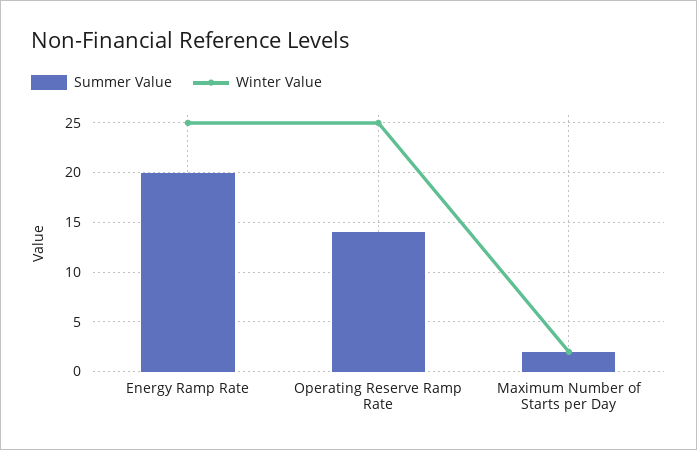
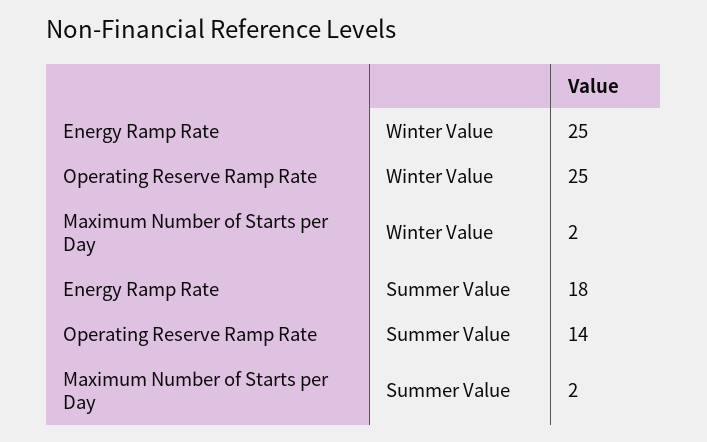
Summer Value, Energy Ramp Rate: 20 -> 18

